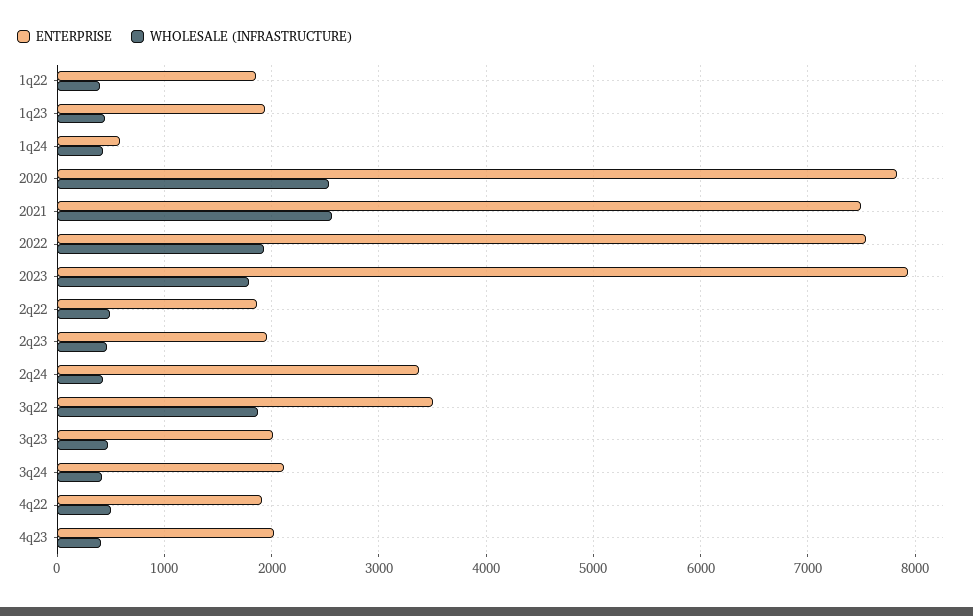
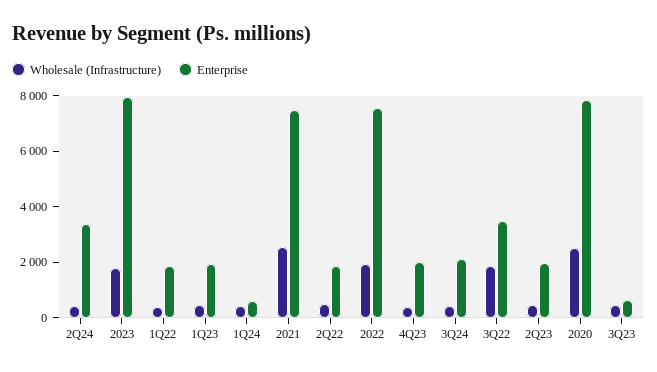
ENTERPRISE, 3q23: 2000 -> 500
ENTERPRISE, 4q22: 1900 -> none
WHOLESALE (INFRASTRUCTURE), 4q22: 500 -> none

